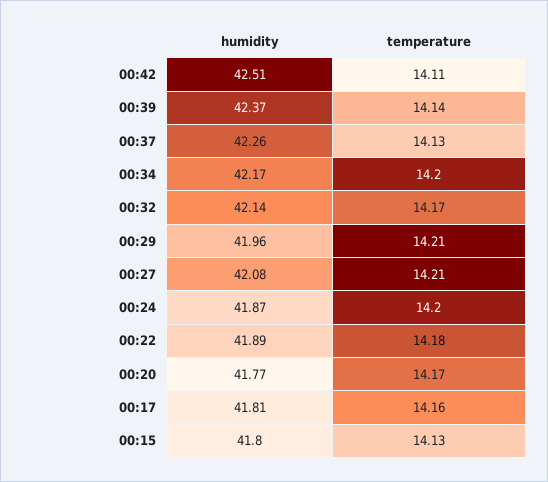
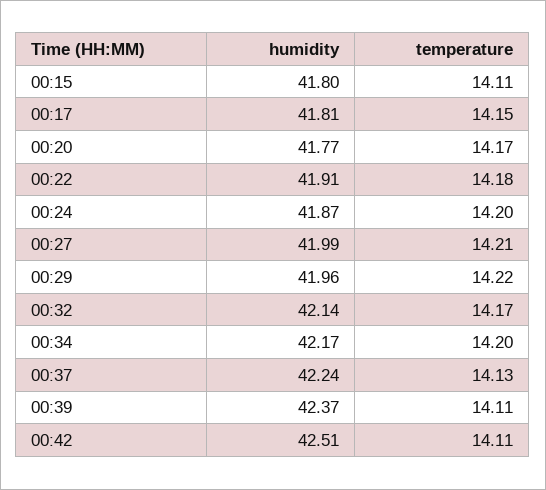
temperature, 00:39: 14.14 -> 14.11
humidity, 00:37: 42.26 -> 42.24
temperature, 00:29: 14.21 -> 14.22
humidity, 00:27: 42.08 -> 41.99
humidity, 00:22: 41.89 -> 41.91
temperature, 00:17: 14.16 -> 14.15
temperature, 00:15: 14.13 -> 14.11

